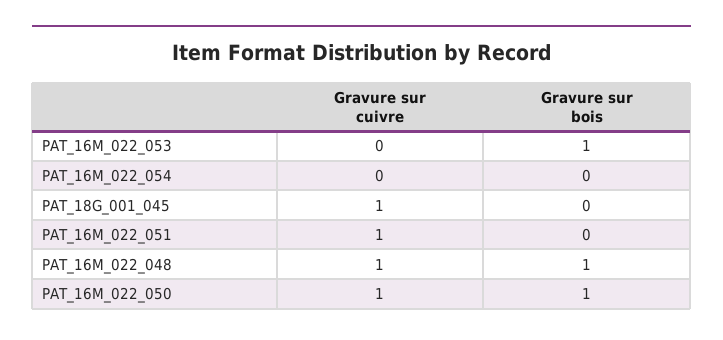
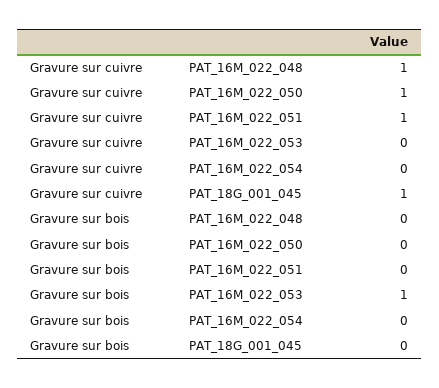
Gravure sur bois, PAT_16M_022_048: 1 -> 0
Gravure sur bois, PAT_16M_022_050: 1 -> 0

